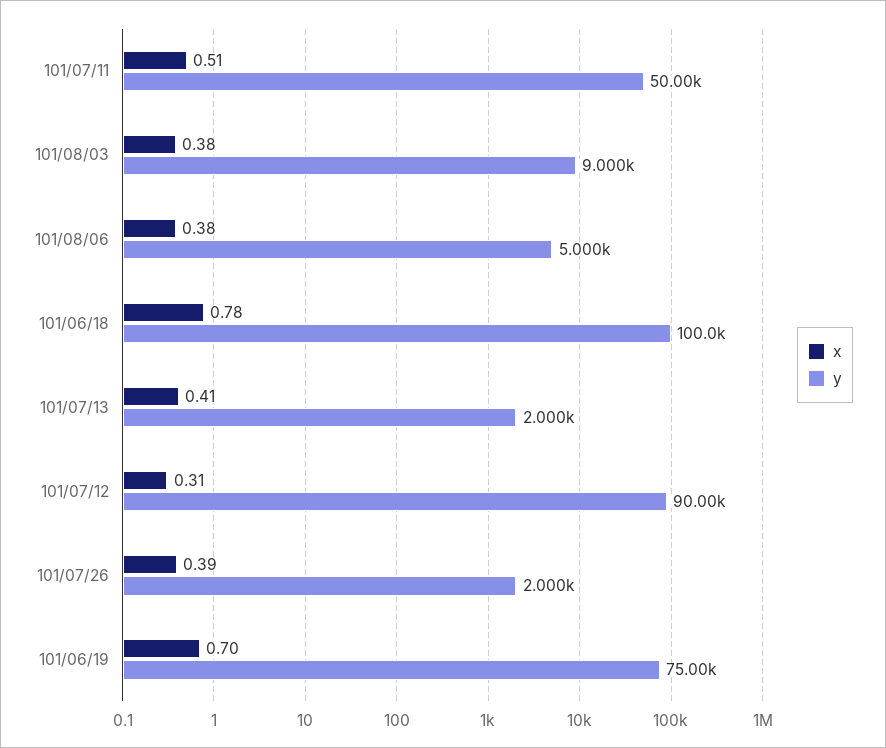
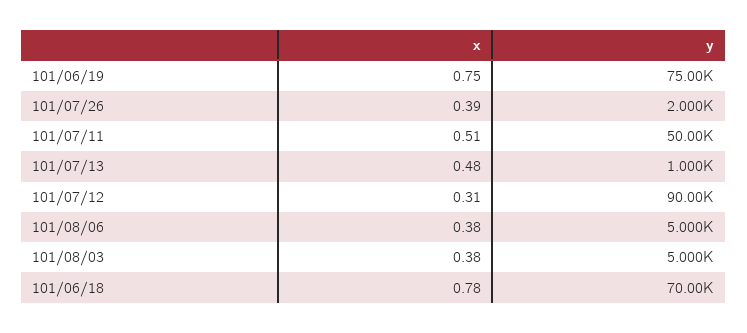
y, 101/08/03: 9000 -> 5000
y, 101/06/18: 100000 -> 70000
x, 101/07/13: 0.41 -> 0.48
y, 101/07/13: 2000 -> 1000
x, 101/06/19: 0.7 -> 0.75

